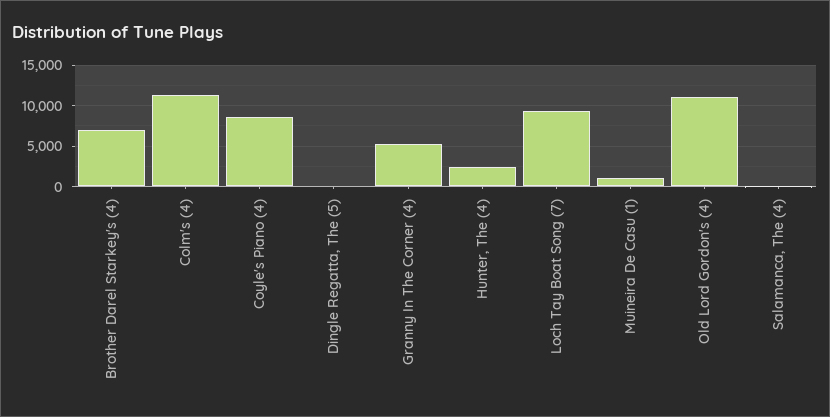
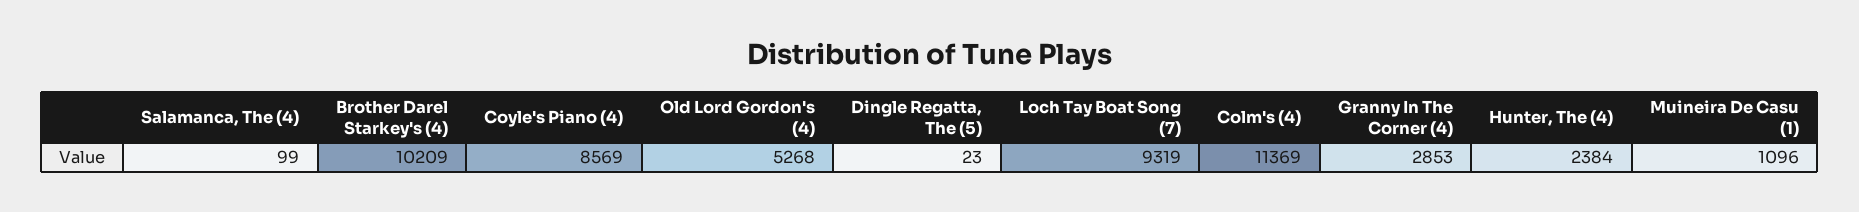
Brother Darel Starkey's (4): 7000 -> 10209
Granny In The Corner (4): 5000 -> 2853
Old Lord Gordon's (4): 11000 -> 5268

